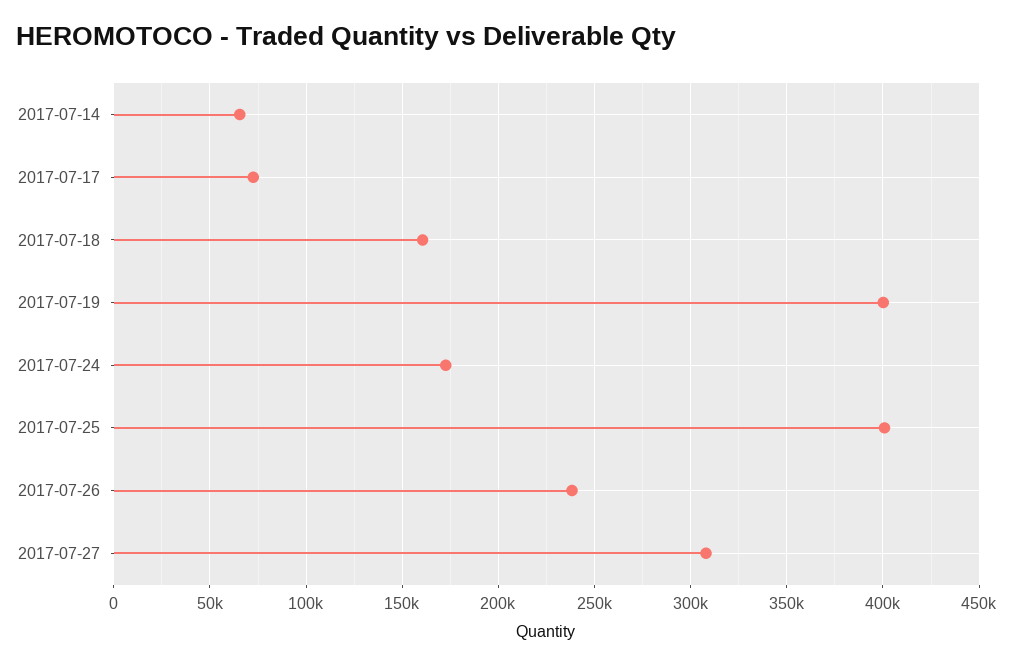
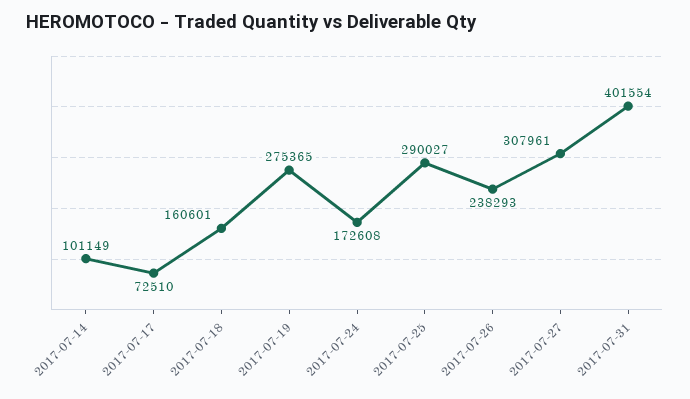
2017-07-14: 65000 -> 101149
2017-07-19: 400000 -> 275365
2017-07-25: 400000 -> 290027
2017-07-31: none -> 401554

